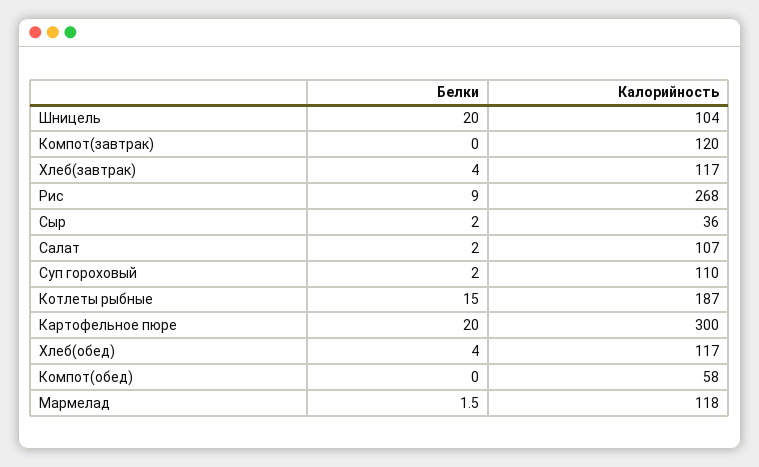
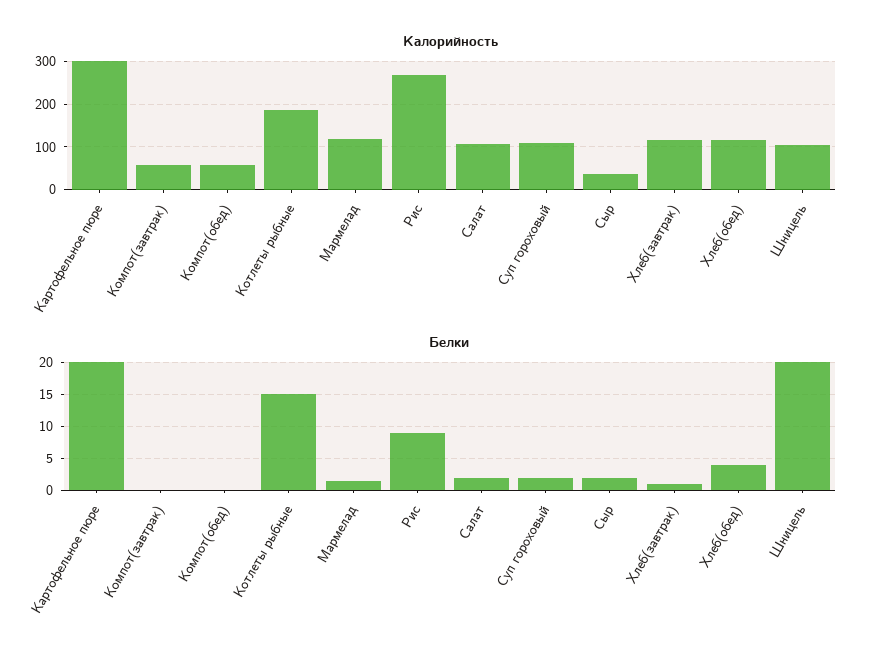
Калорийность, Компот(завтрак): 120 -> 60
Белки, Хлеб(завтрак): 4 -> 1

